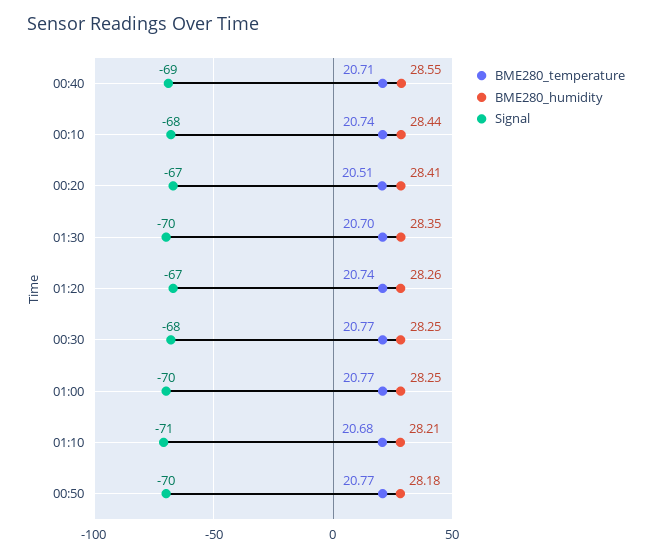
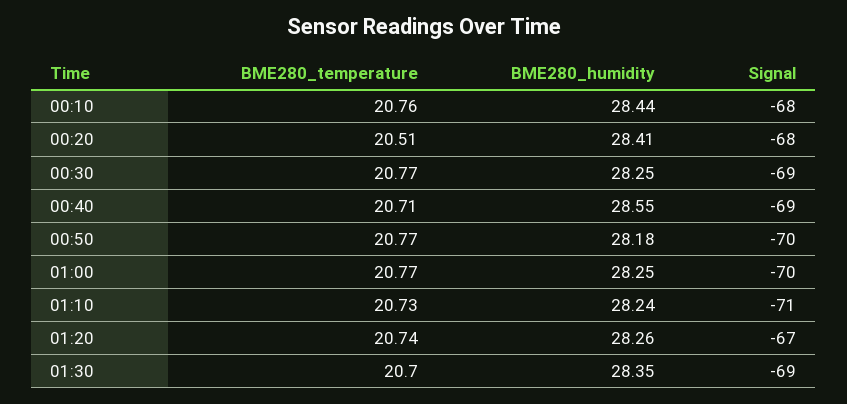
BME280_temperature, 00:10: 20.74 -> 20.76
Signal, 00:20: -67 -> -68
Signal, 01:30: -70 -> -69
Signal, 00:30: -68 -> -69
BME280_temperature, 01:10: 20.68 -> 20.73
BME280_humidity, 01:10: 28.21 -> 28.24

